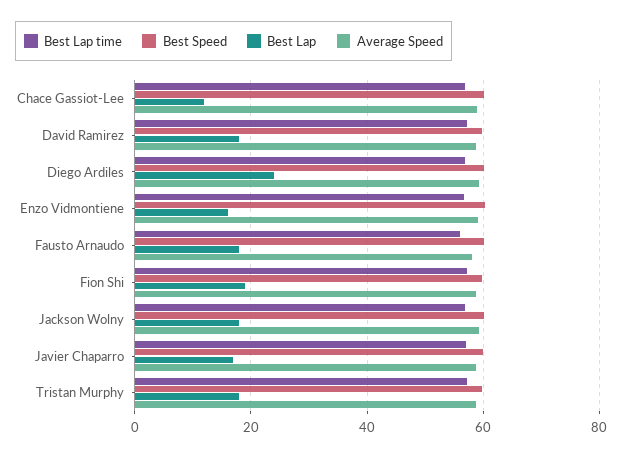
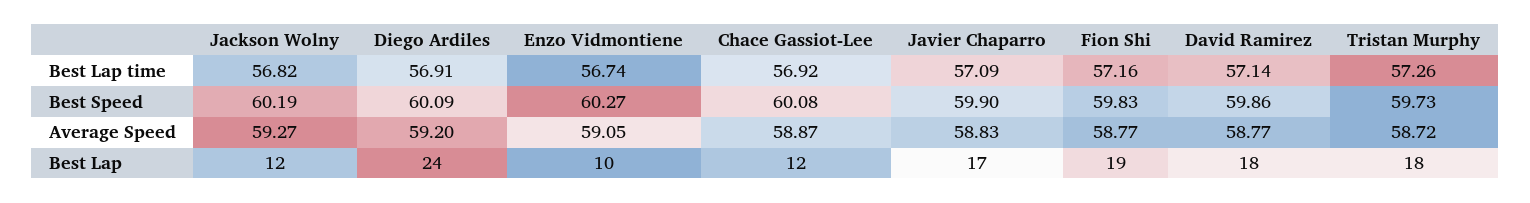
Best Lap, Enzo Vidmontiene: 16 -> 10
Best Lap time, Fausto Arnaudo: 56 -> none
Best Speed, Fausto Arnaudo: 60 -> none
Best Lap, Fausto Arnaudo: 18 -> none
Average Speed, Fausto Arnaudo: 58 -> none
Best Lap, Jackson Wolny: 18 -> 12

